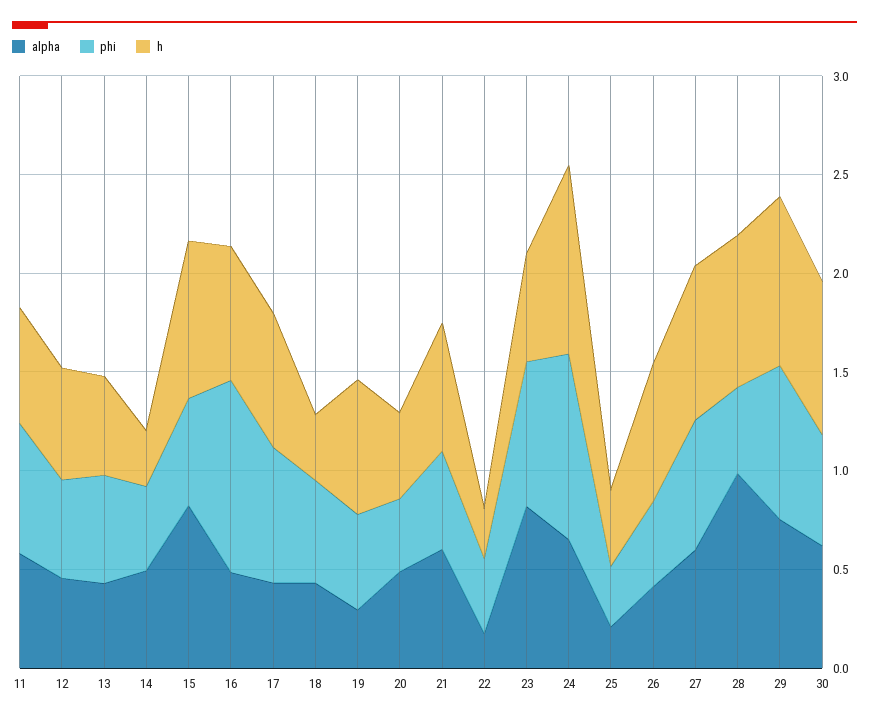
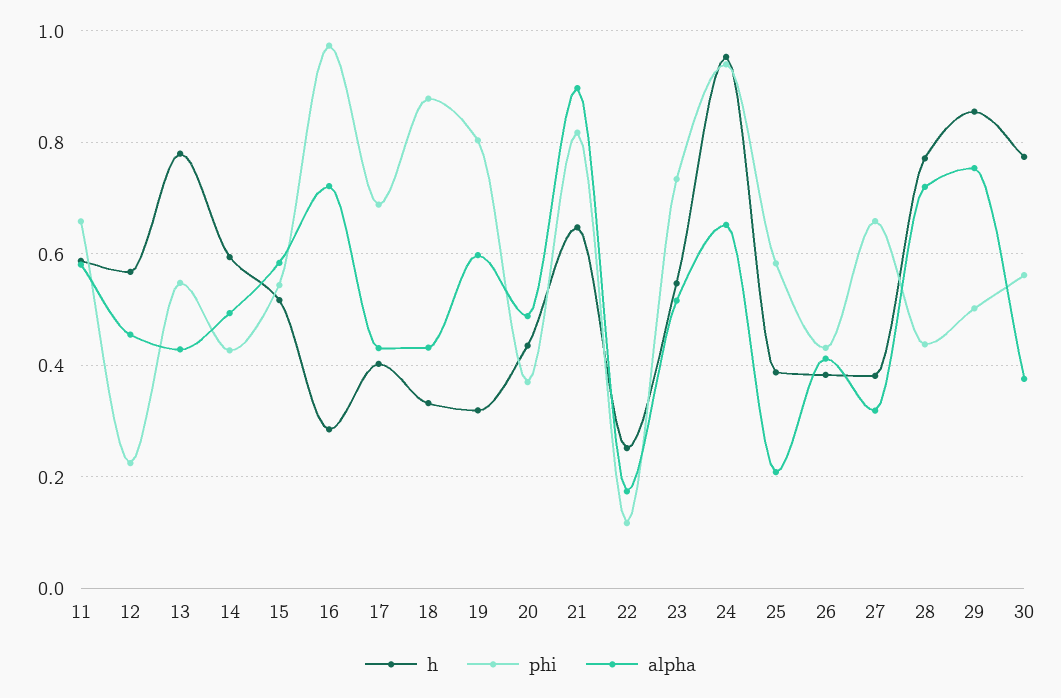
phi, 12: 0.5 -> 0.22
h, 13: 0.5 -> 0.78
h, 14: 0.3 -> 0.6
alpha, 15: 0.8 -> 0.58
h, 15: 0.8 -> 0.52
alpha, 16: 0.5 -> 0.72
h, 16: 0.7 -> 0.28
h, 17: 0.7 -> 0.4
phi, 18: 0.5 -> 0.88
alpha, 19: 0.3 -> 0.6
phi, 19: 0.5 -> 0.8
h, 19: 0.7 -> 0.32
alpha, 21: 0.6 -> 0.9
phi, 21: 0.5 -> 0.82
phi, 22: 0.4 -> 0.12
alpha, 23: 0.8 -> 0.52
phi, 25: 0.3 -> 0.58
h, 26: 0.7 -> 0.38
alpha, 27: 0.6 -> 0.32
h, 27: 0.8 -> 0.38
alpha, 28: 1 -> 0.72
phi, 29: 0.8 -> 0.5
alpha, 30: 0.6 -> 0.38

